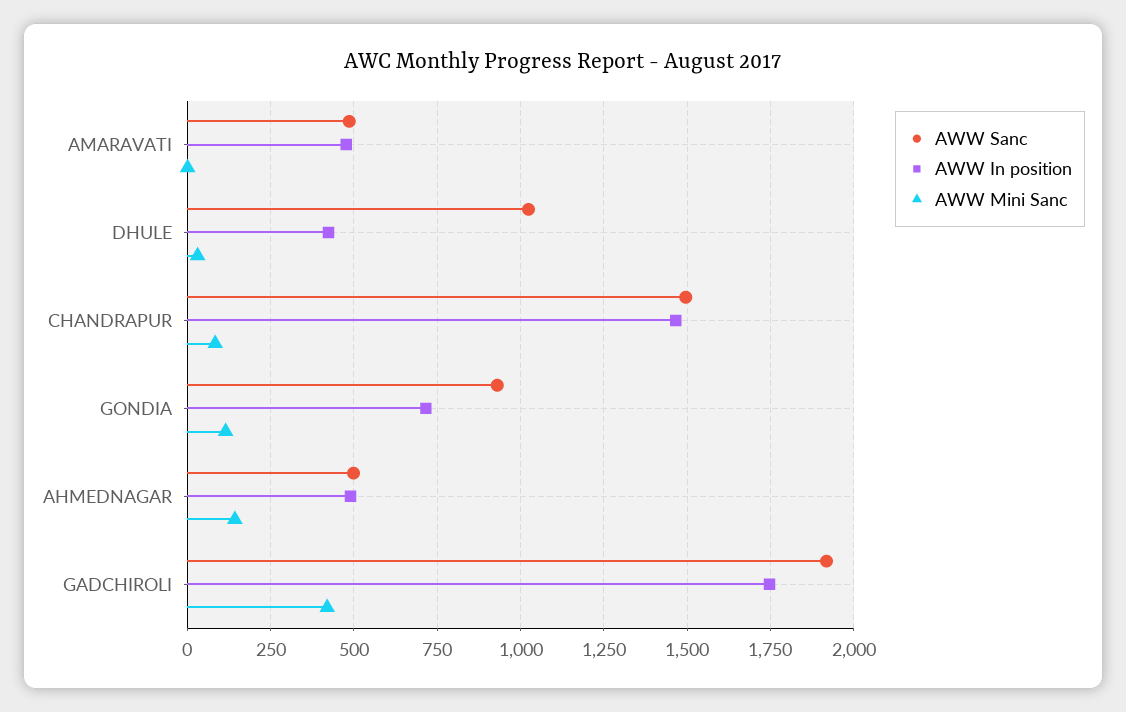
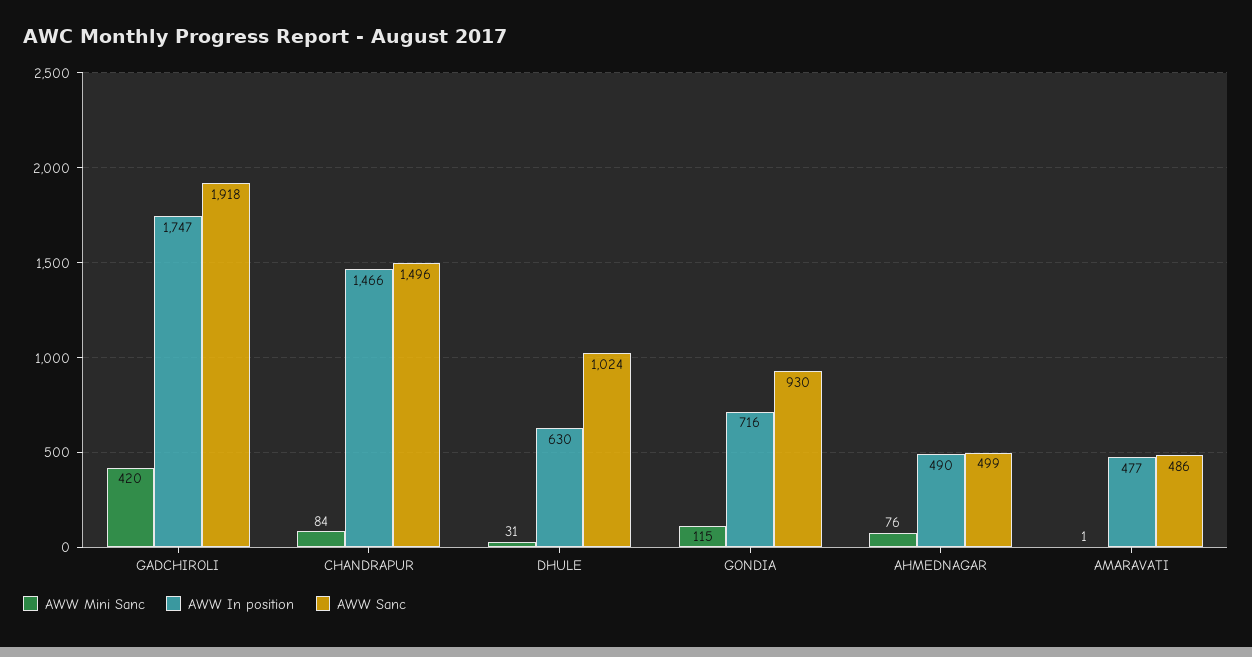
AWW In position, DHULE: 425 -> 630
AWW Mini Sanc, AHMEDNAGAR: 150 -> 76

